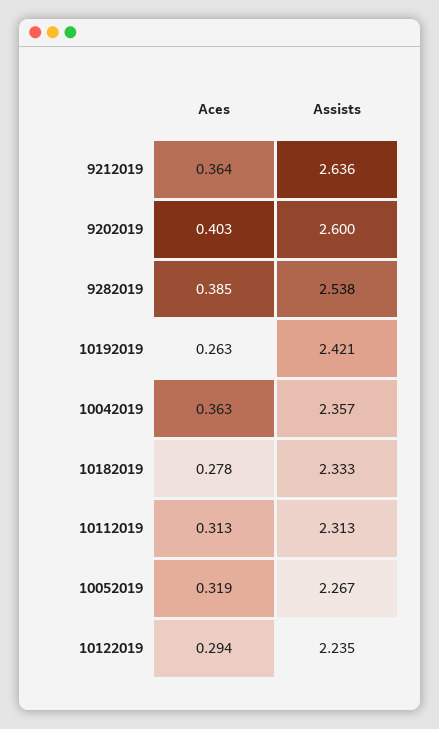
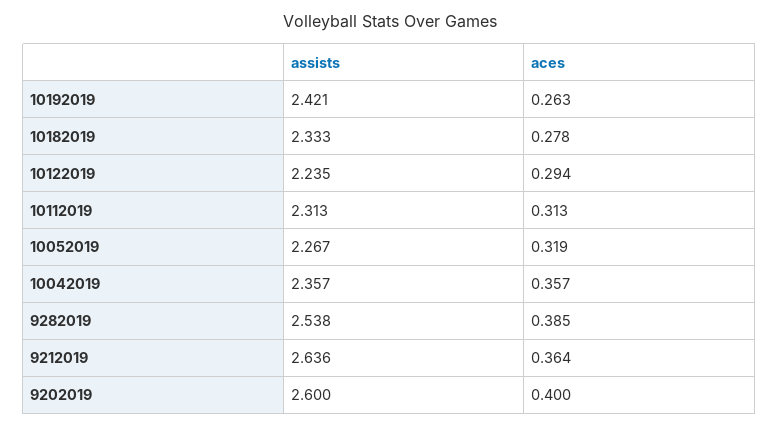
Aces, 9202019: 0.403 -> 0.4
Aces, 10042019: 0.363 -> 0.357

